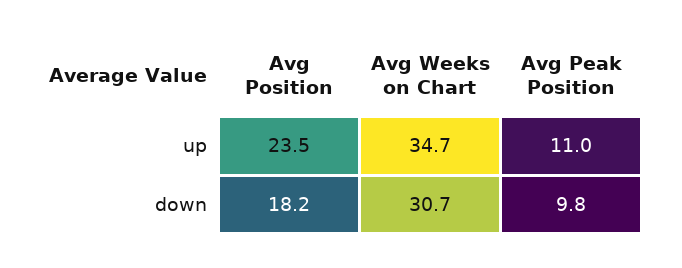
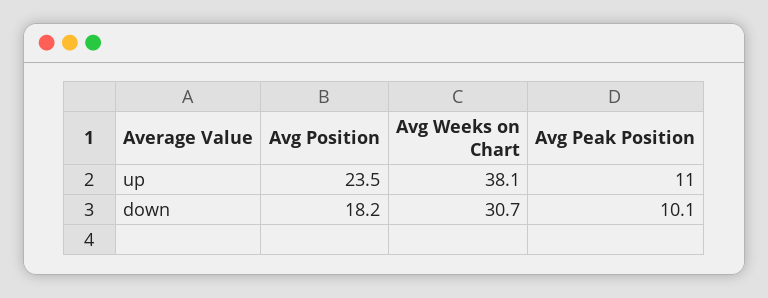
Avg Weeks on Chart, up: 34.7 -> 38.1
Avg Peak Position, down: 9.8 -> 10.1

